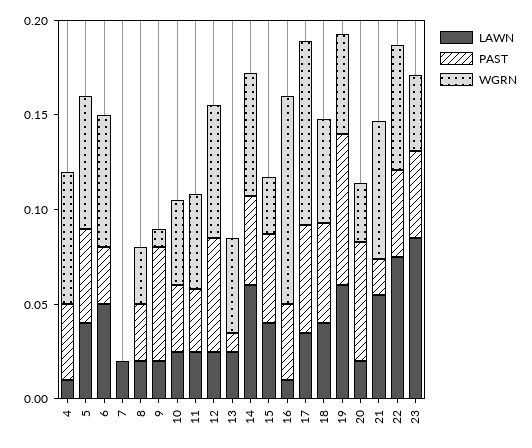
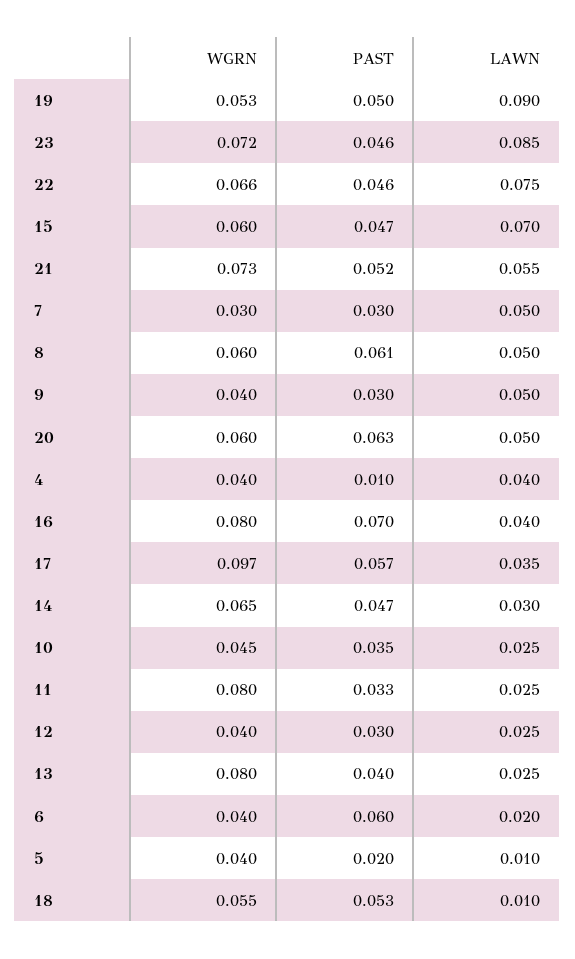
LAWN, 4: 0.01 -> 0.04
PAST, 4: 0.04 -> 0.01
WGRN, 4: 0.07 -> 0.04
LAWN, 5: 0.04 -> 0.01
PAST, 5: 0.05 -> 0.02
WGRN, 5: 0.07 -> 0.04
LAWN, 6: 0.05 -> 0.02
PAST, 6: 0.03 -> 0.06
WGRN, 6: 0.07 -> 0.04
LAWN, 7: 0.02 -> 0.05
PAST, 7: 0 -> 0.03
WGRN, 7: 0 -> 0.03
LAWN, 8: 0.02 -> 0.05
PAST, 8: 0.03 -> 0.061
WGRN, 8: 0.03 -> 0.06
LAWN, 9: 0.02 -> 0.05
PAST, 9: 0.06 -> 0.03
WGRN, 9: 0.01 -> 0.04
WGRN, 11: 0.05 -> 0.08
PAST, 12: 0.06 -> 0.03
WGRN, 12: 0.07 -> 0.04
PAST, 13: 0.01 -> 0.04
WGRN, 13: 0.05 -> 0.08
LAWN, 14: 0.06 -> 0.03
LAWN, 15: 0.04 -> 0.07
WGRN, 15: 0.03 -> 0.06
LAWN, 16: 0.01 -> 0.04
PAST, 16: 0.04 -> 0.07
WGRN, 16: 0.11 -> 0.08
LAWN, 18: 0.04 -> 0.01
LAWN, 19: 0.06 -> 0.09
PAST, 19: 0.08 -> 0.05
LAWN, 20: 0.02 -> 0.05
WGRN, 20: 0.03 -> 0.06
PAST, 21: 0.02 -> 0.052
WGRN, 23: 0.04 -> 0.072

